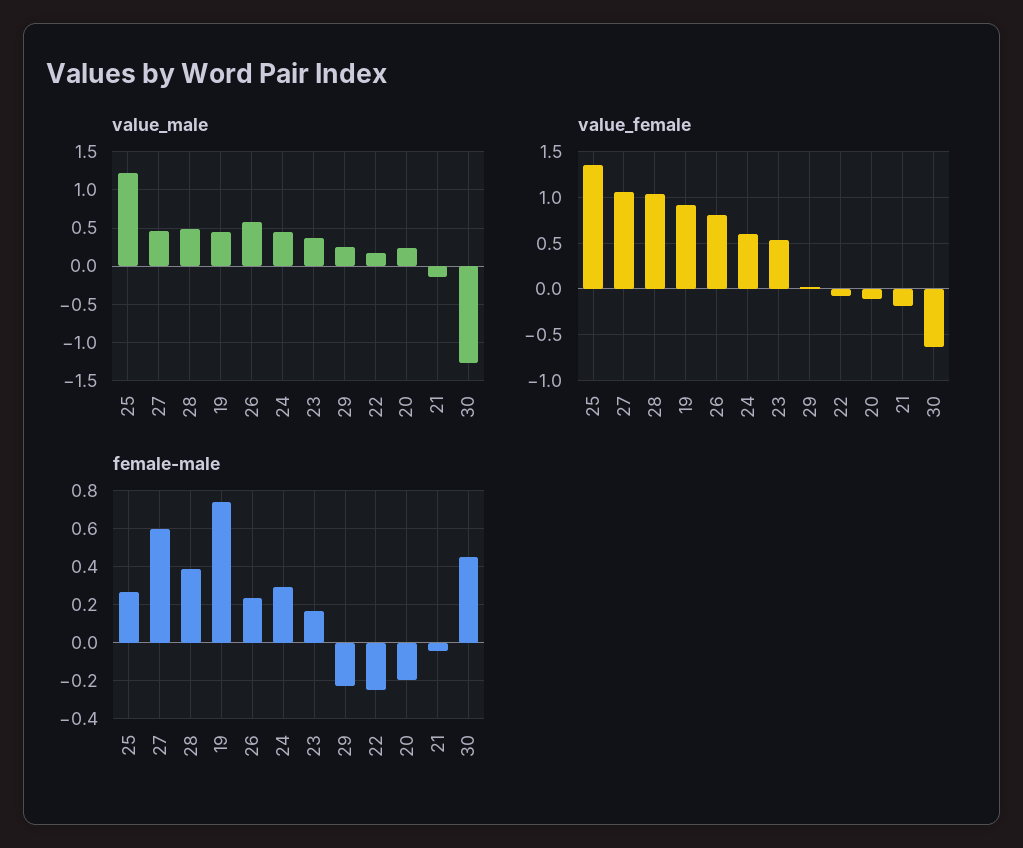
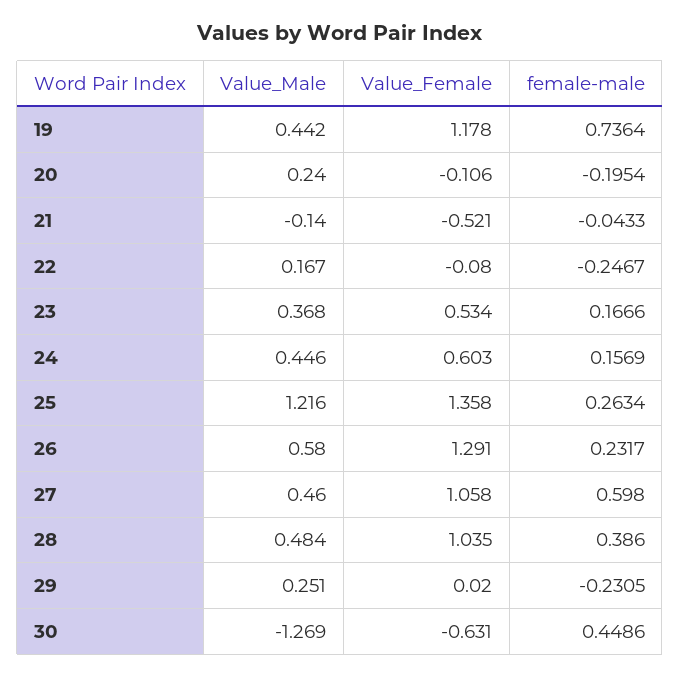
value_female, 19: 0.9 -> 1.178
value_female, 26: 0.8 -> 1.291
value_female, 21: -0.2 -> -0.521
female-male, 24: 0.3 -> 0.1569

